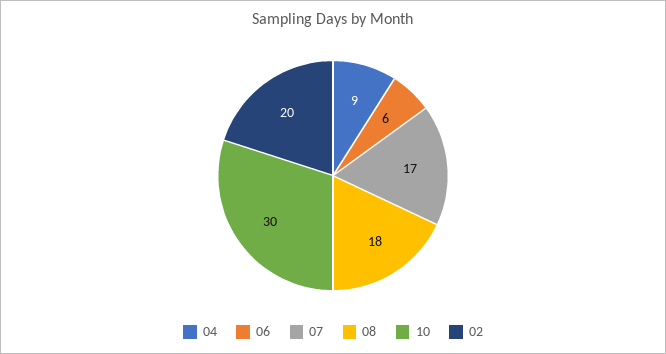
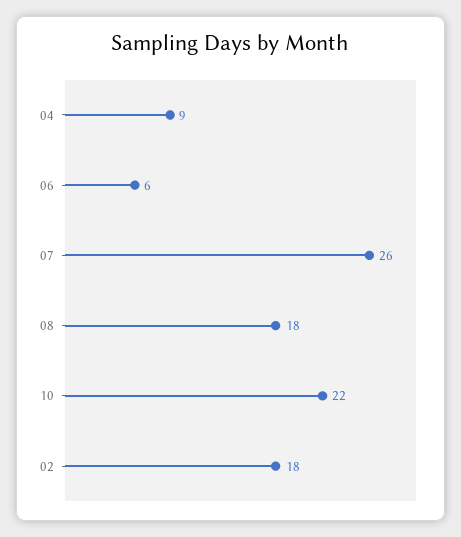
07: 17 -> 26
10: 30 -> 22
02: 20 -> 18

